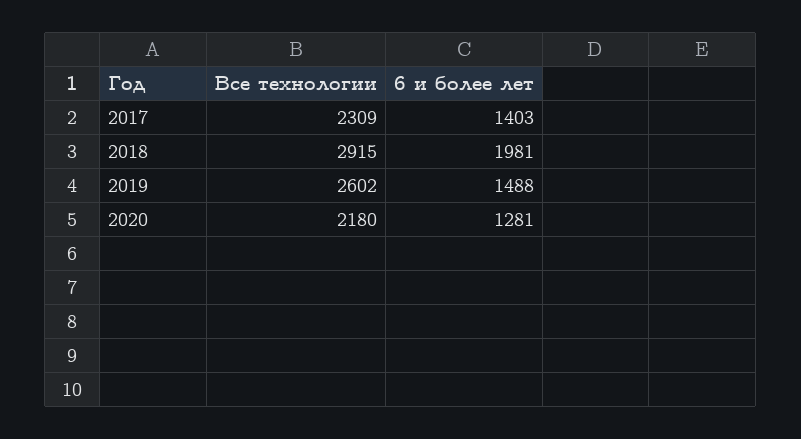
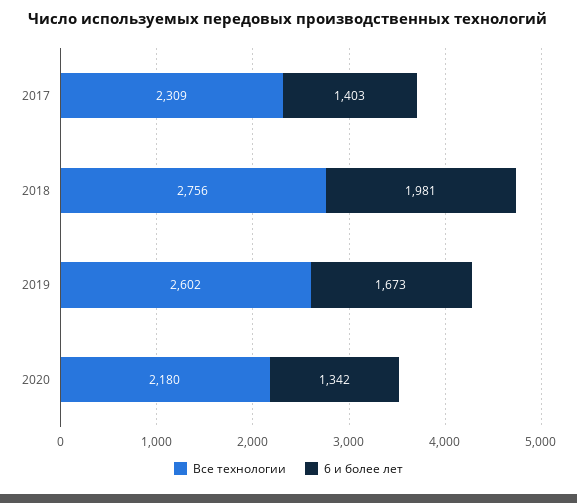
Все технологии, 2018: 2915 -> 2756
6 и более лет, 2019: 1488 -> 1673
6 и более лет, 2020: 1281 -> 1342

